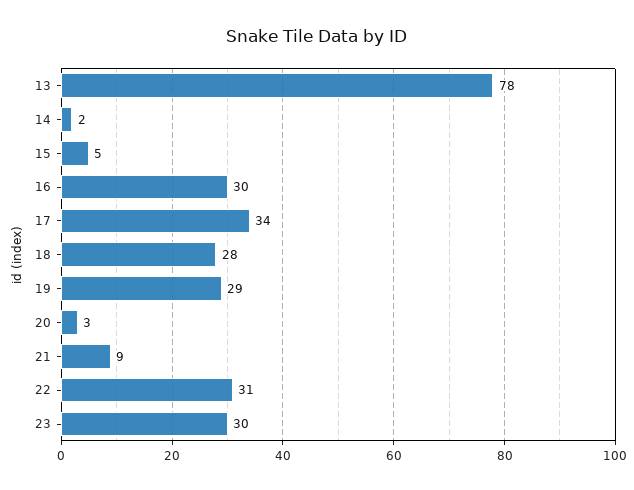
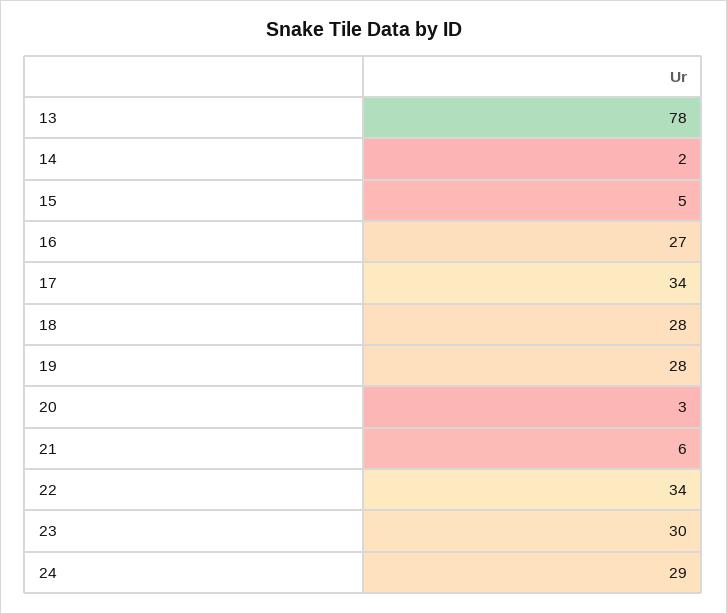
16: 30 -> 27
19: 29 -> 28
21: 9 -> 6
22: 31 -> 34
24: none -> 29

